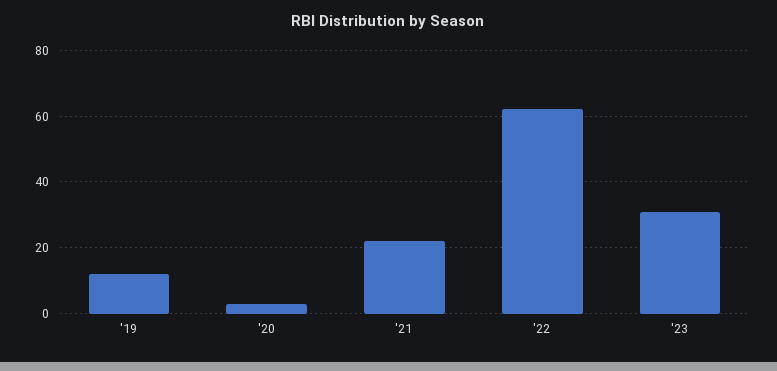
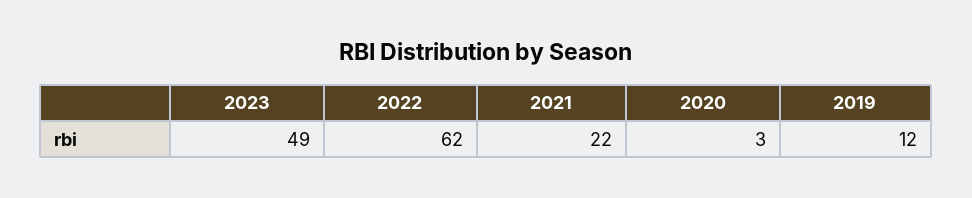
'23: 30 -> 49

